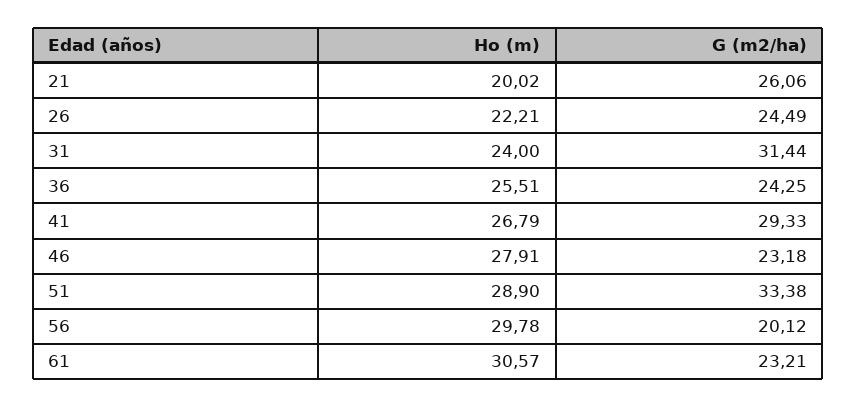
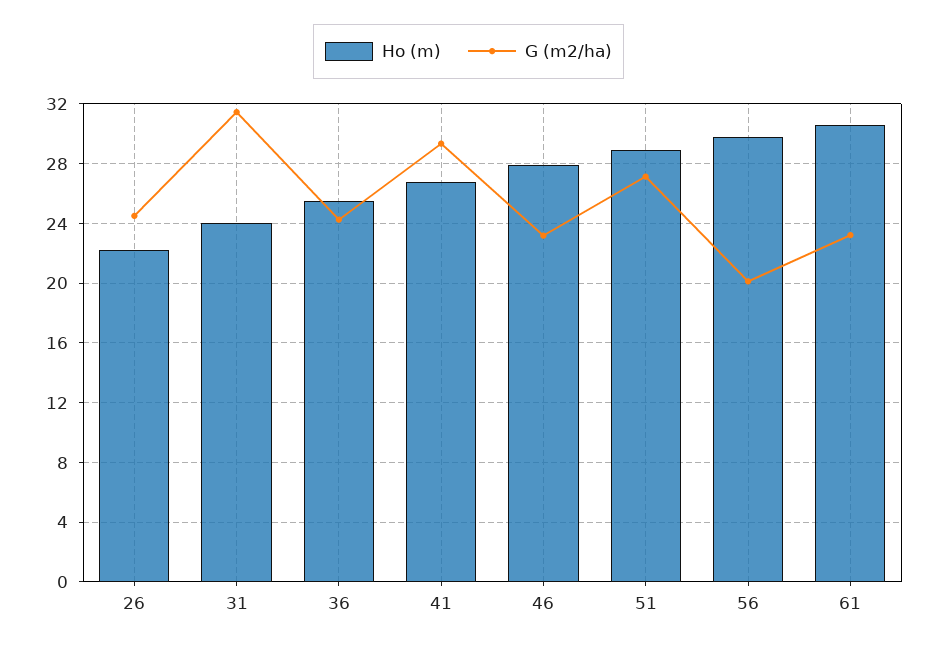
Ho (m), 21: 20.02 -> none
G (m2/ha), 21: 26.06 -> none
G (m2/ha), 51: 33.38 -> 27

